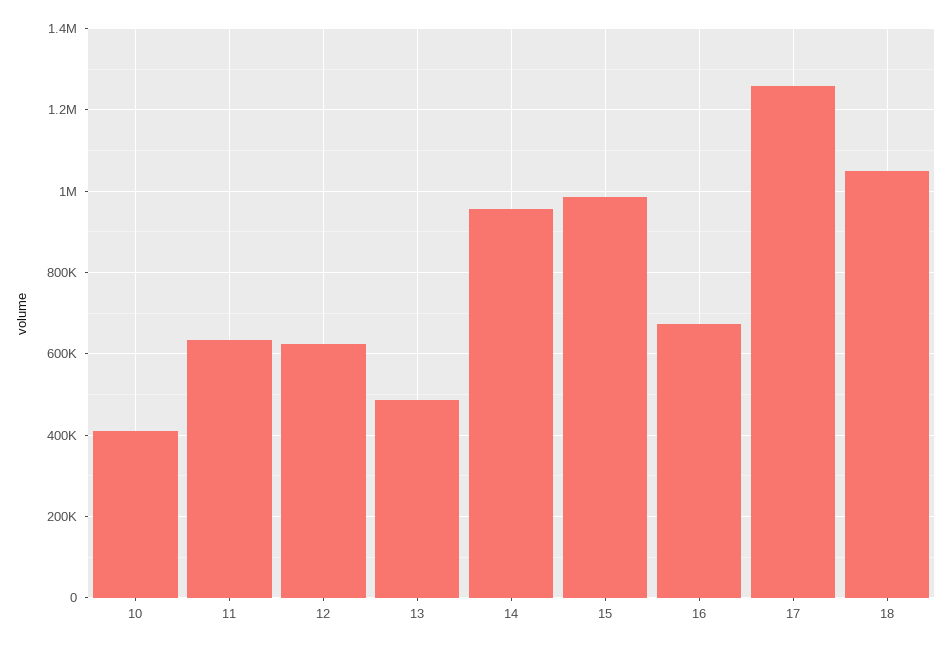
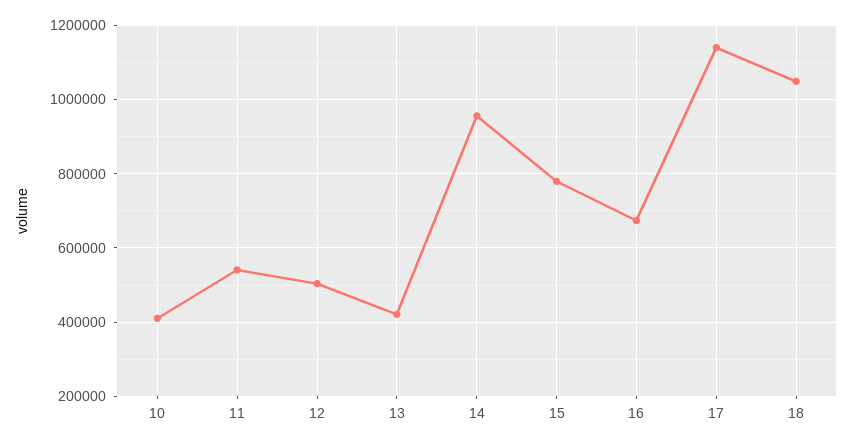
11: 640000 -> 540000
12: 620000 -> 500000
13: 480000 -> 420000
15: 980000 -> 780000
17: 1260000 -> 1140000

